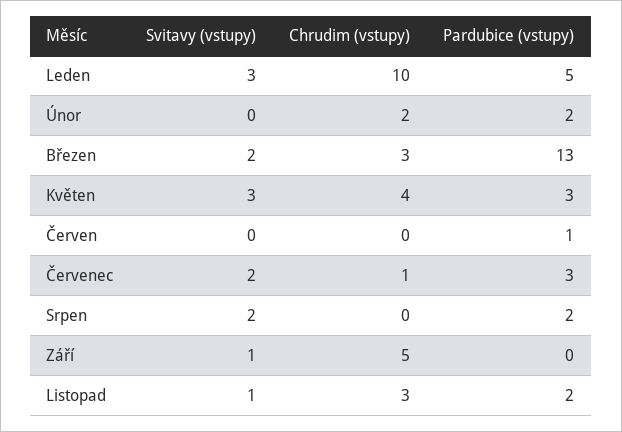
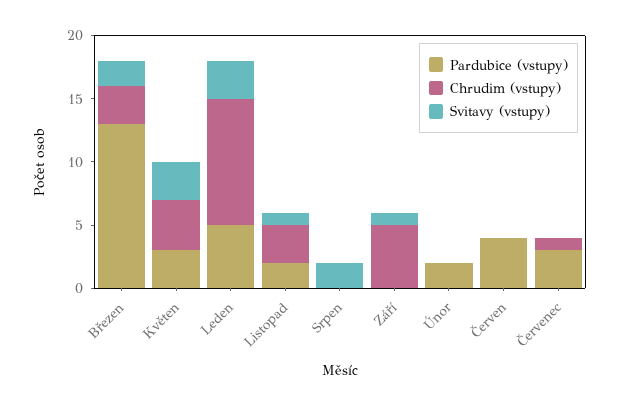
Chrudim (vstupy), Únor: 2 -> 0
Pardubice (vstupy), Červen: 1 -> 4
Svitavy (vstupy), Červenec: 2 -> 0
Pardubice (vstupy), Srpen: 2 -> 0

